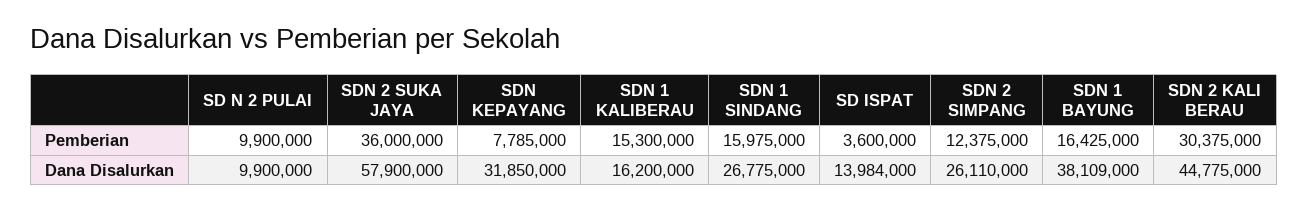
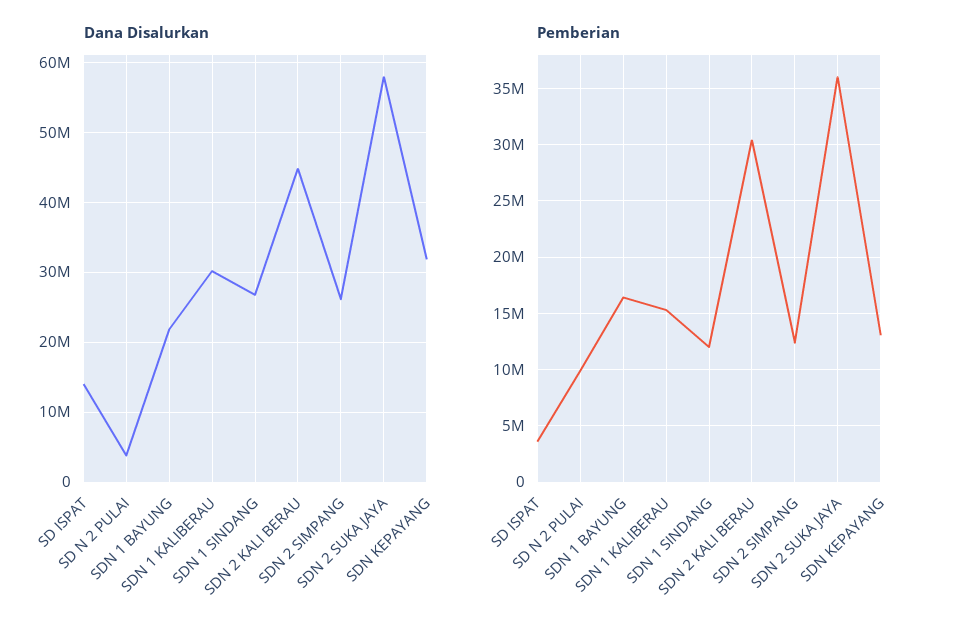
Pemberian, SDN KEPAYANG: 7785000 -> 13000000
Pemberian, SDN 1 SINDANG: 15975000 -> 12000000
Dana Disalurkan, SD N 2 PULAI: 9900000 -> 4000000
Dana Disalurkan, SDN 1 KALIBERAU: 16200000 -> 30000000
Dana Disalurkan, SDN 1 BAYUNG: 38109000 -> 22000000

